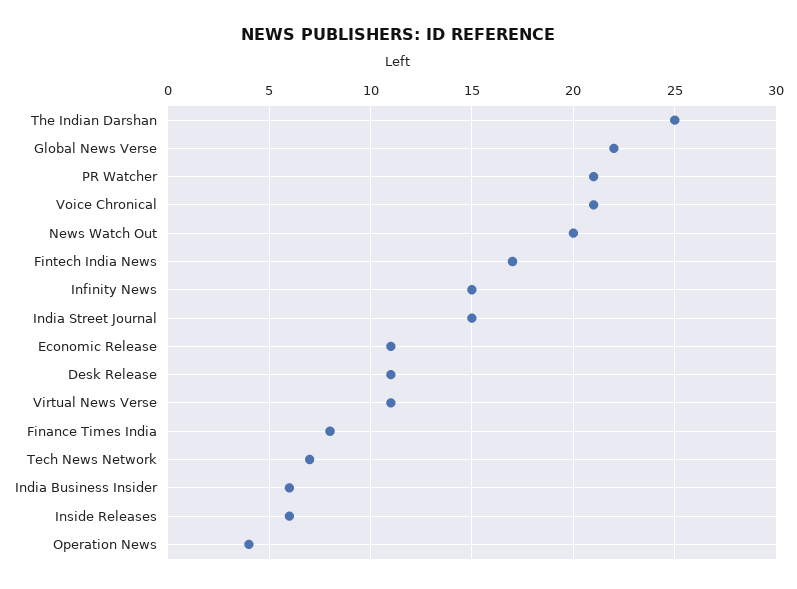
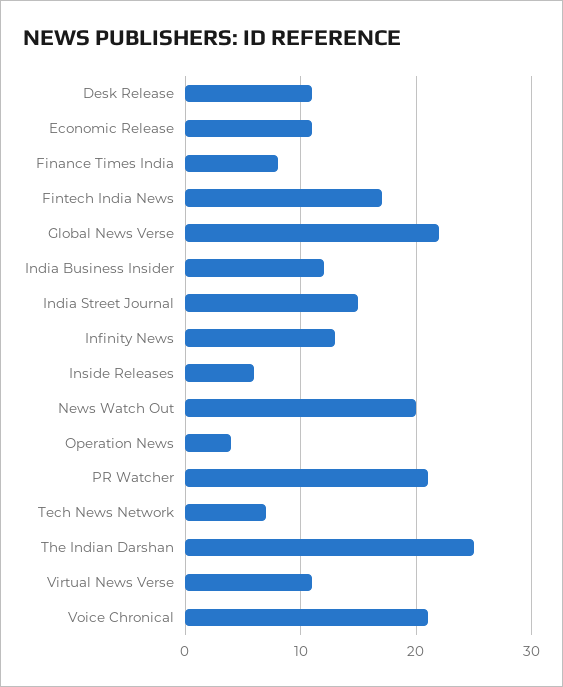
Infinity News: 15 -> 13
India Business Insider: 6 -> 12

